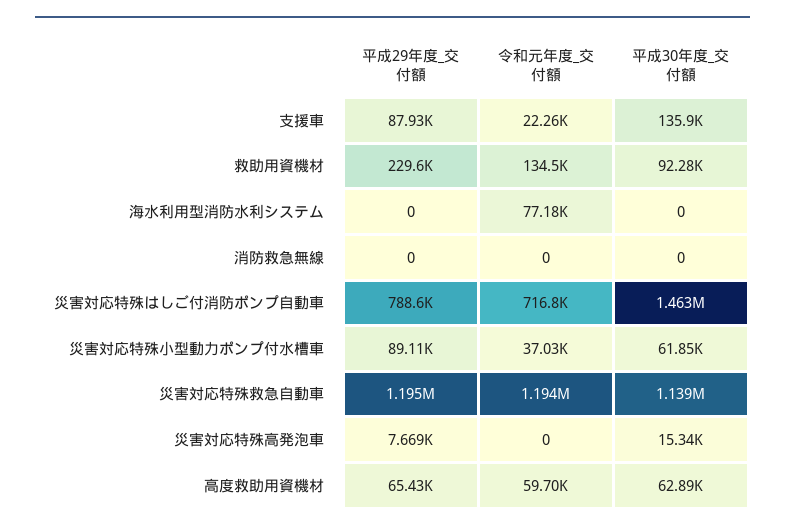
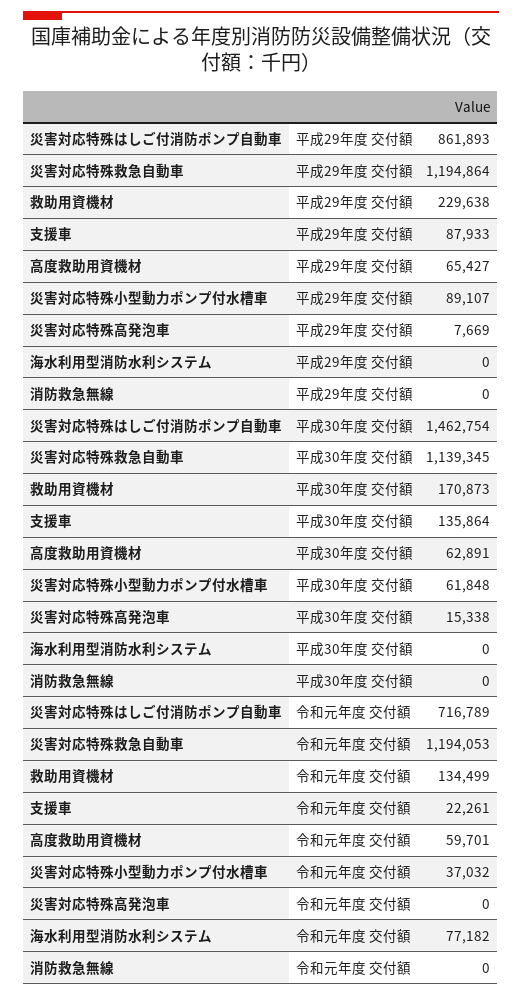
平成30年度_交付額, 救助用資機材: 92280 -> 170873
平成29年度_交付額, 災害対応特殊はしご付消防ポンプ自動車: 788600 -> 861893

